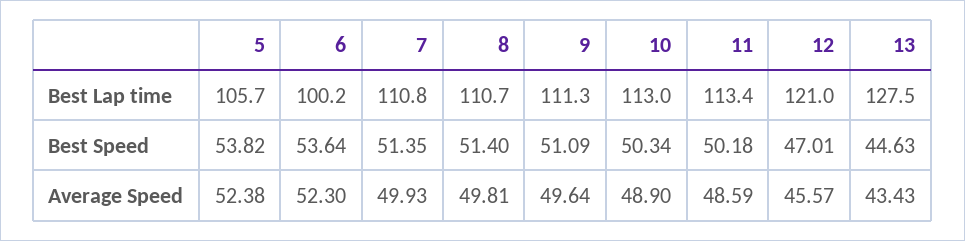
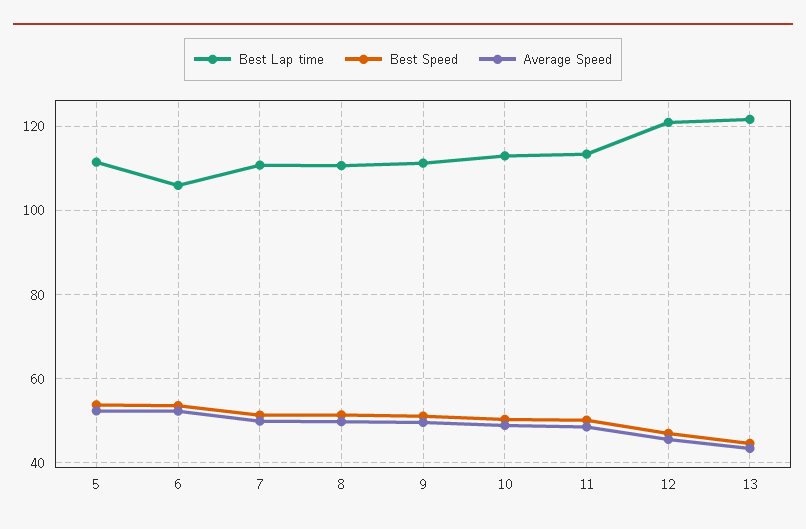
Best Lap time, 5: 105.7 -> 112
Best Lap time, 6: 100.2 -> 106
Best Lap time, 13: 127.5 -> 122

